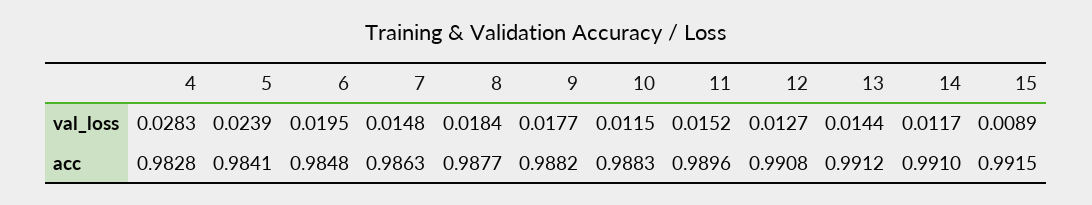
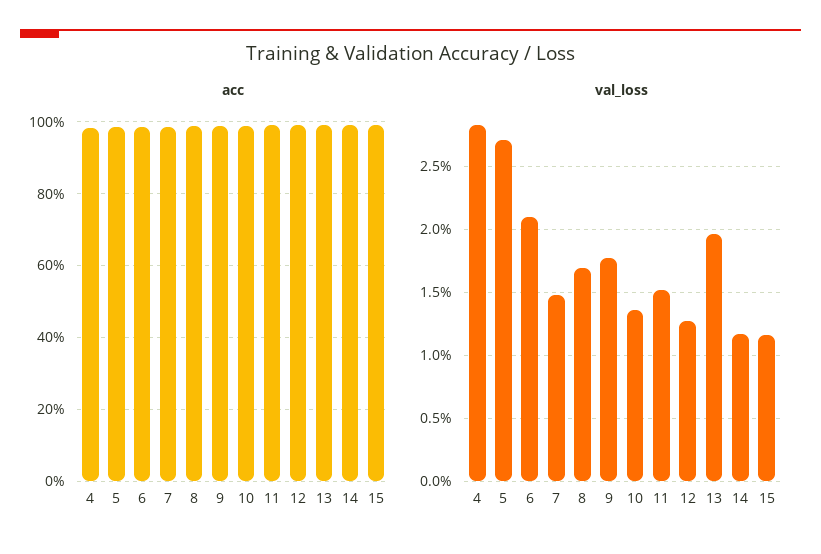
val_loss, 5: 0.0239 -> 0.027
val_loss, 6: 0.0195 -> 0.021
val_loss, 8: 0.0184 -> 0.017
val_loss, 10: 0.0115 -> 0.0135
val_loss, 13: 0.0144 -> 0.0195
val_loss, 15: 0.0089 -> 0.0115

